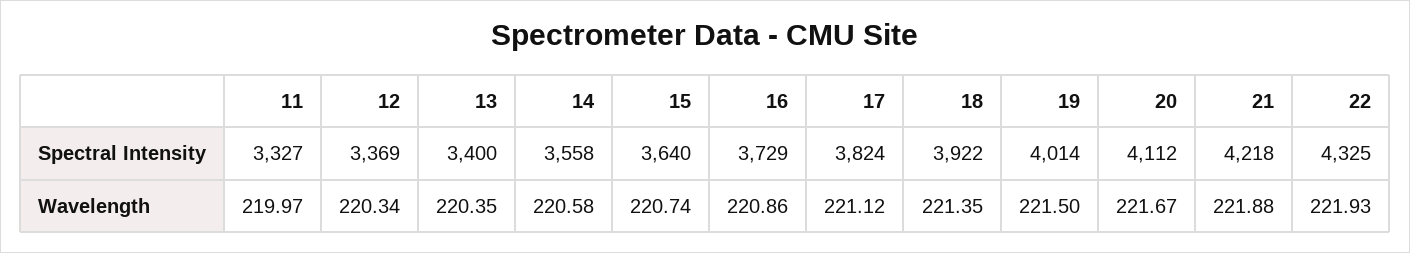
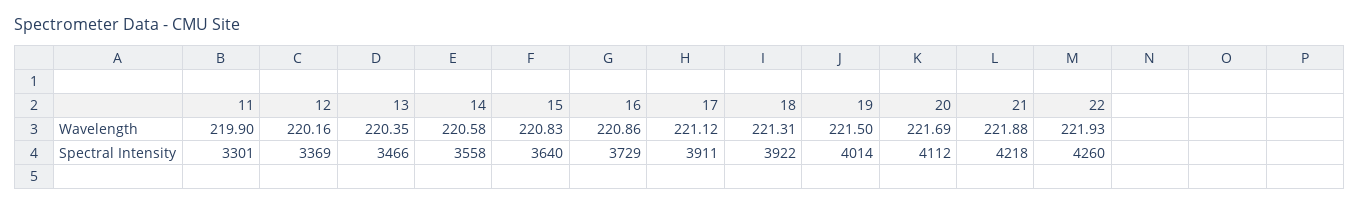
11, Spectral Intensity: 3327 -> 3301
13, Spectral Intensity: 3400 -> 3466
17, Spectral Intensity: 3824 -> 3911
22, Spectral Intensity: 4325 -> 4260
11, Wavelength: 219.97 -> 219.9
12, Wavelength: 220.34 -> 220.16
15, Wavelength: 220.74 -> 220.83
18, Wavelength: 221.35 -> 221.31
20, Wavelength: 221.67 -> 221.69

